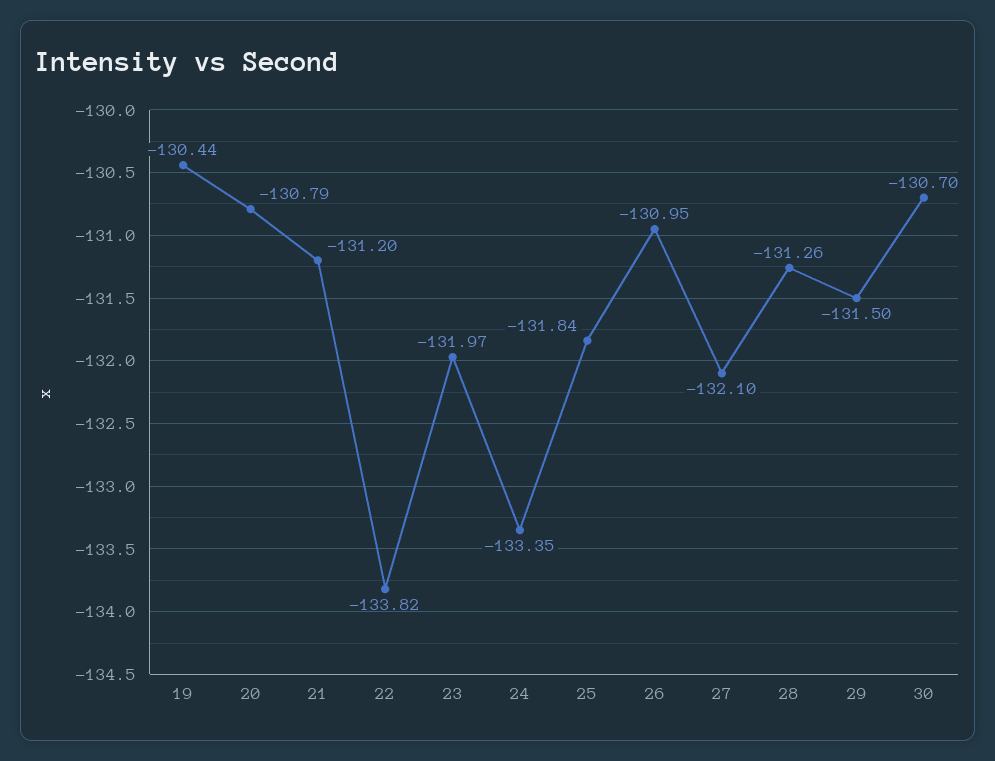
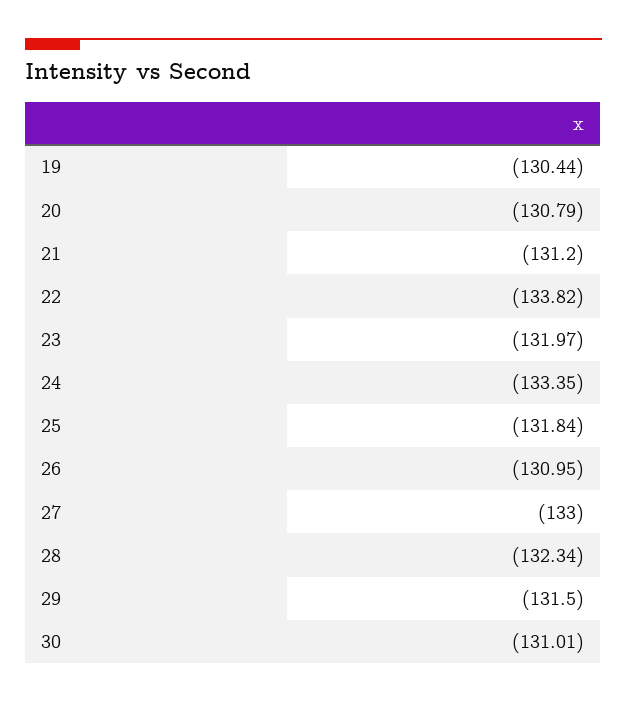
27: -132.1 -> -133
28: -131.26 -> -132.34
30: -130.7 -> -131.01

